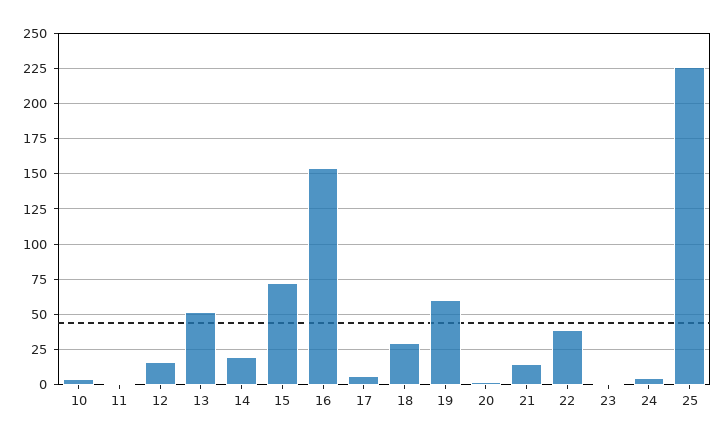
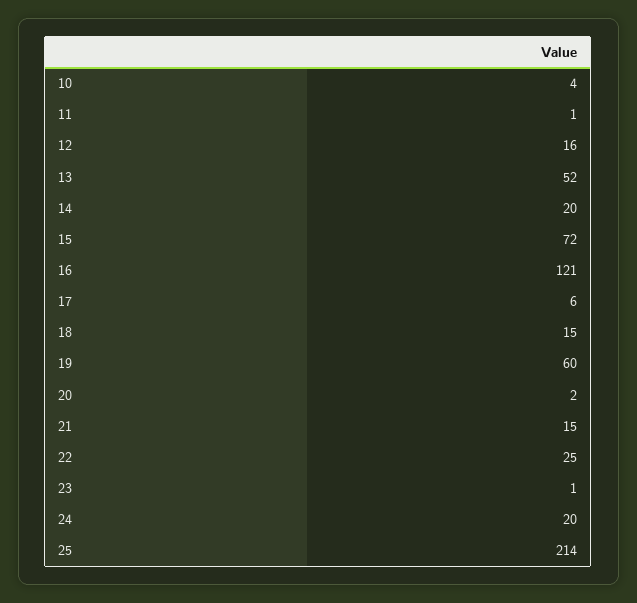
16: 155 -> 121
18: 30 -> 15
22: 40 -> 25
24: 5 -> 20
25: 225 -> 214

